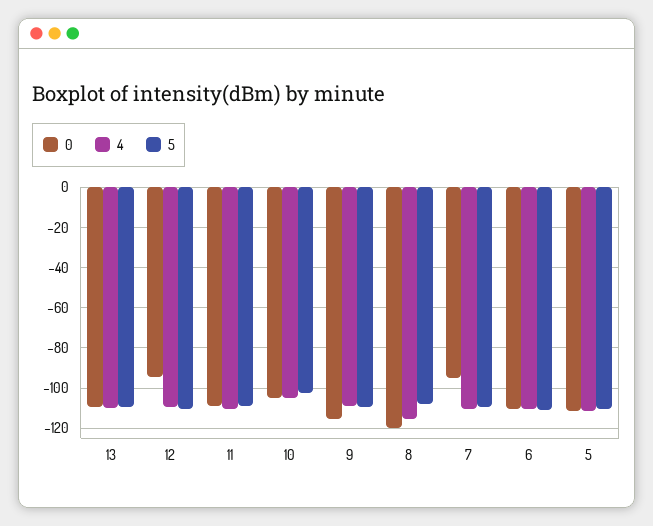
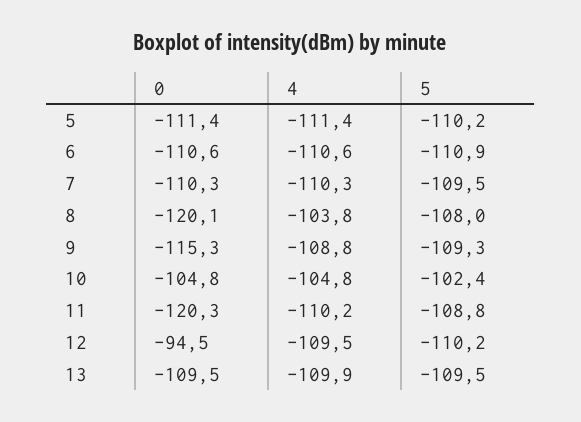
0, 11: -110 -> -120.3
4, 8: -115 -> -103.8
0, 7: -95 -> -110.3

